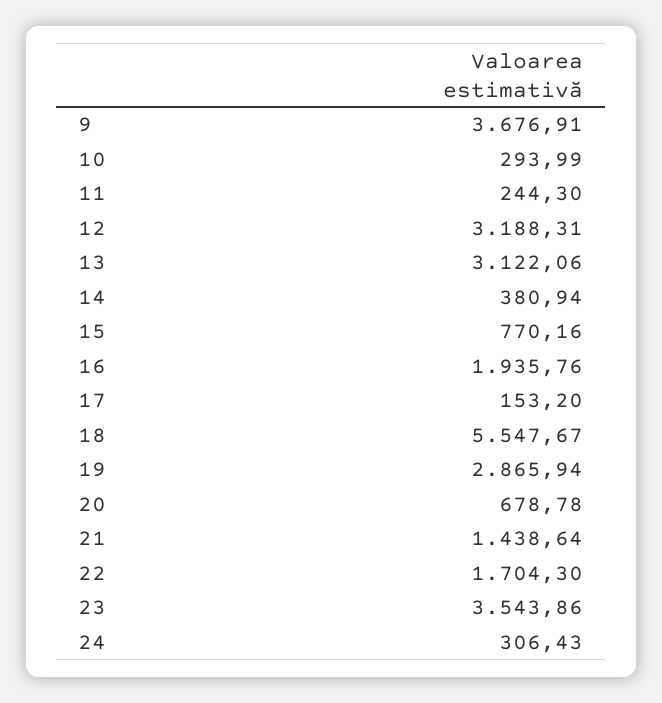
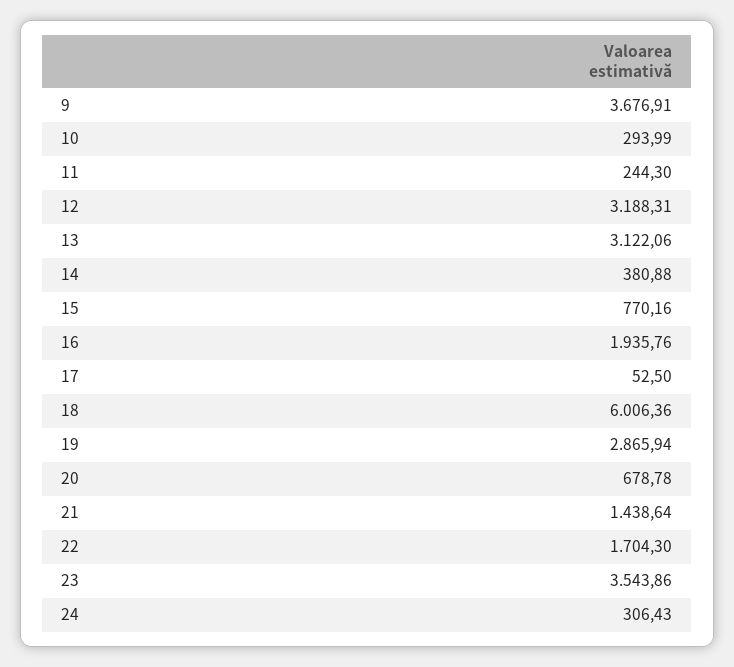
14: 380.94 -> 380.88
17: 153.2 -> 52.5
18: 5547.67 -> 6006.36

